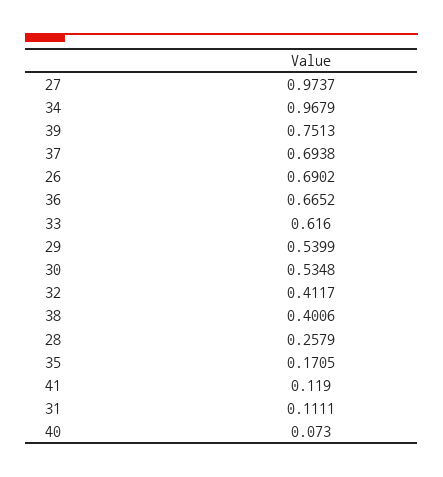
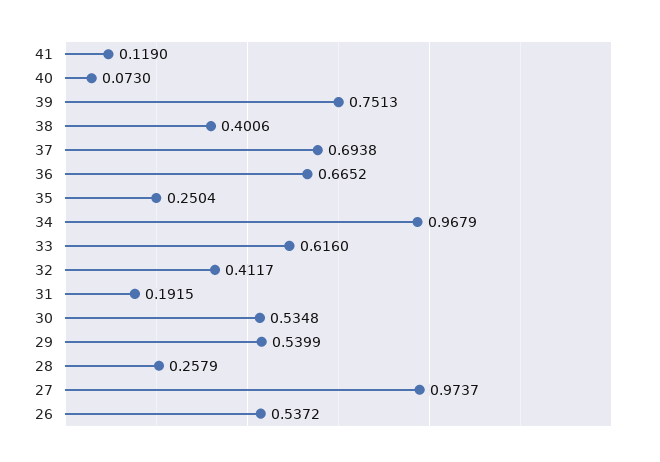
26: 0.6902 -> 0.5372
35: 0.1705 -> 0.2504
31: 0.1111 -> 0.1915

